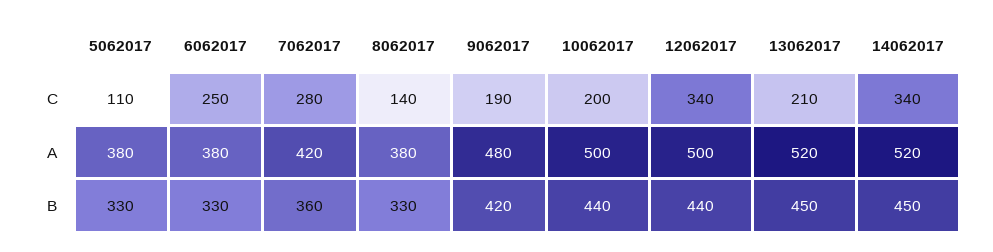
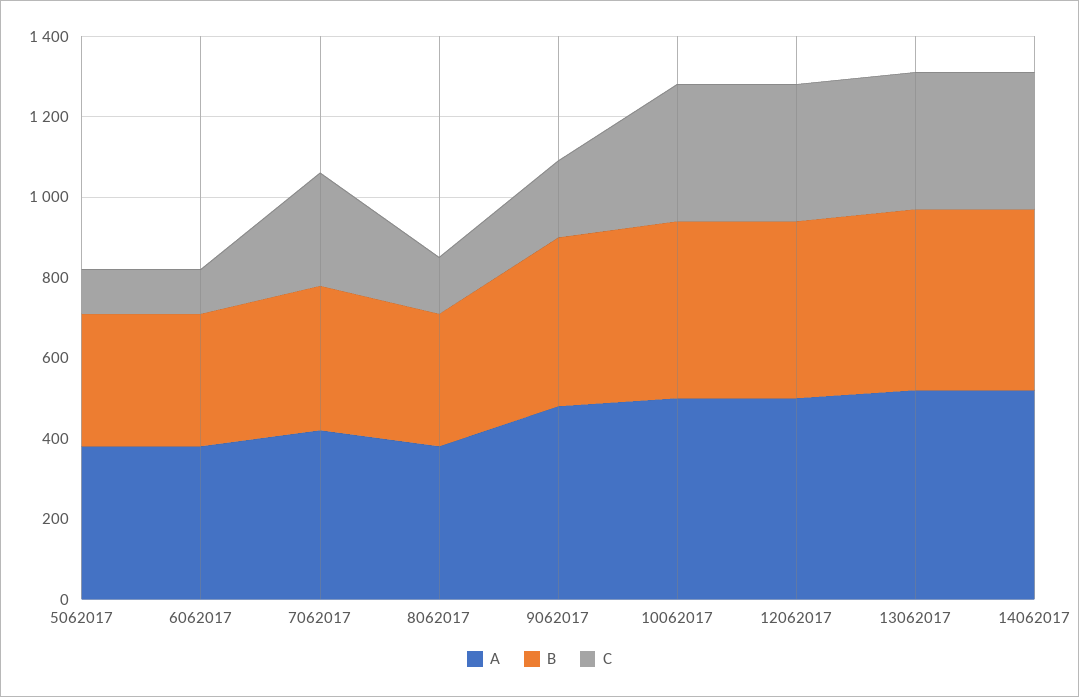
C, 6062017: 250 -> 100
C, 10062017: 200 -> 350
C, 13062017: 210 -> 350

